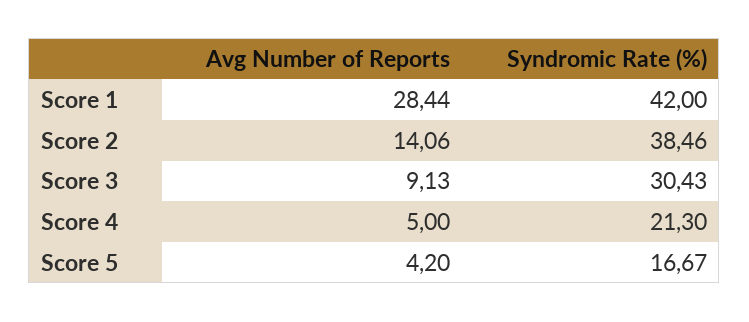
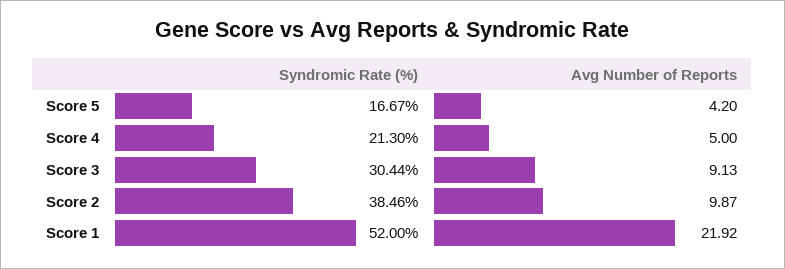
Avg Number of Reports, Score 1: 28.44 -> 21.92
Syndromic Rate (%), Score 1: 42 -> 52
Avg Number of Reports, Score 2: 14.06 -> 9.87
Syndromic Rate (%), Score 3: 30.43 -> 30.44

